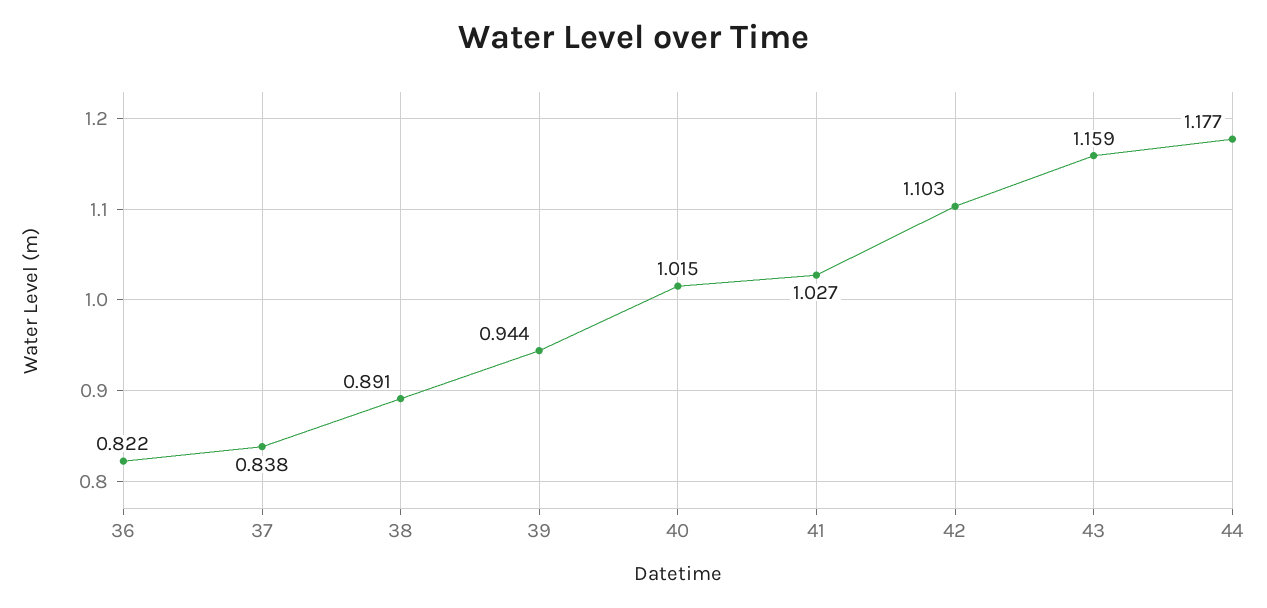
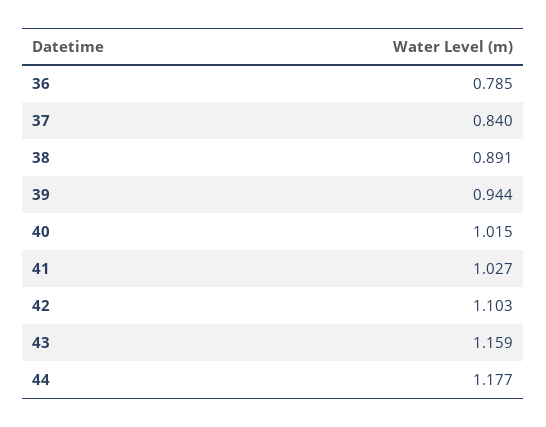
36: 0.822 -> 0.785
37: 0.838 -> 0.84

